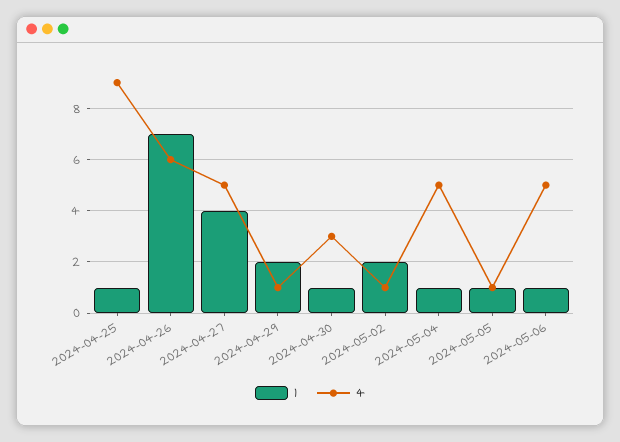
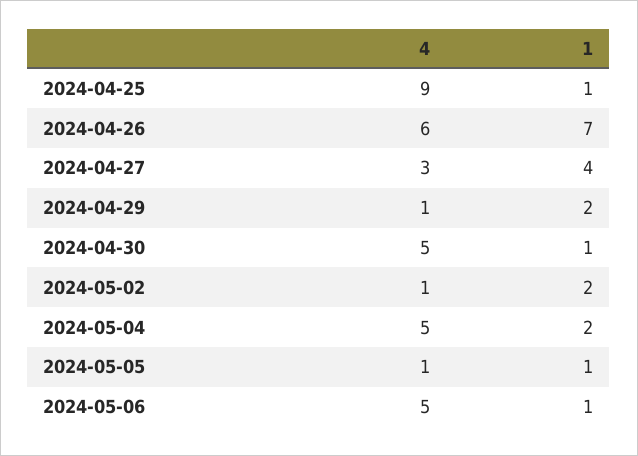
4, 2024-04-27: 5 -> 3
4, 2024-04-30: 3 -> 5
1, 2024-05-04: 1 -> 2

